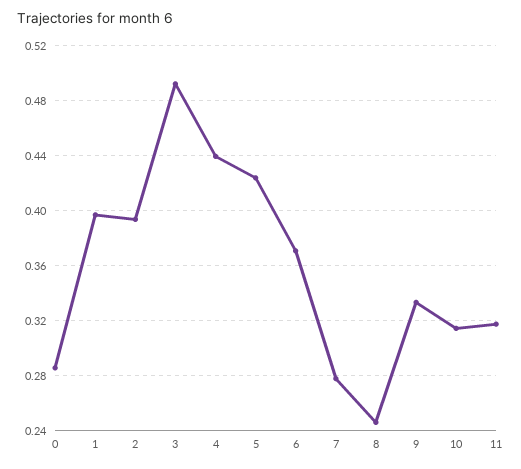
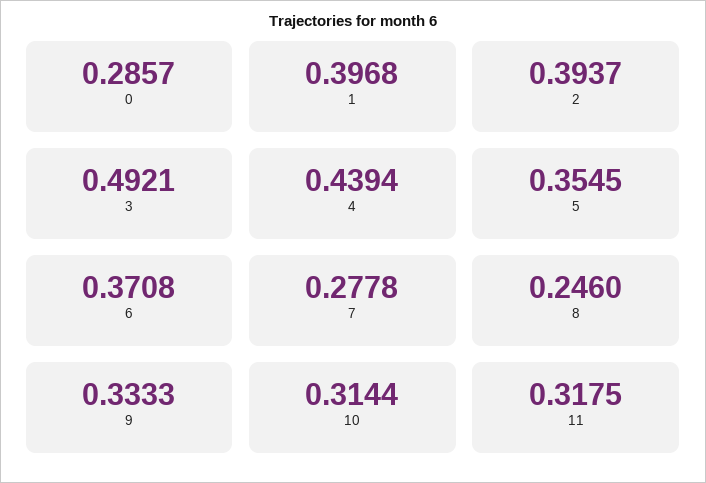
5: 0.425 -> 0.3545

